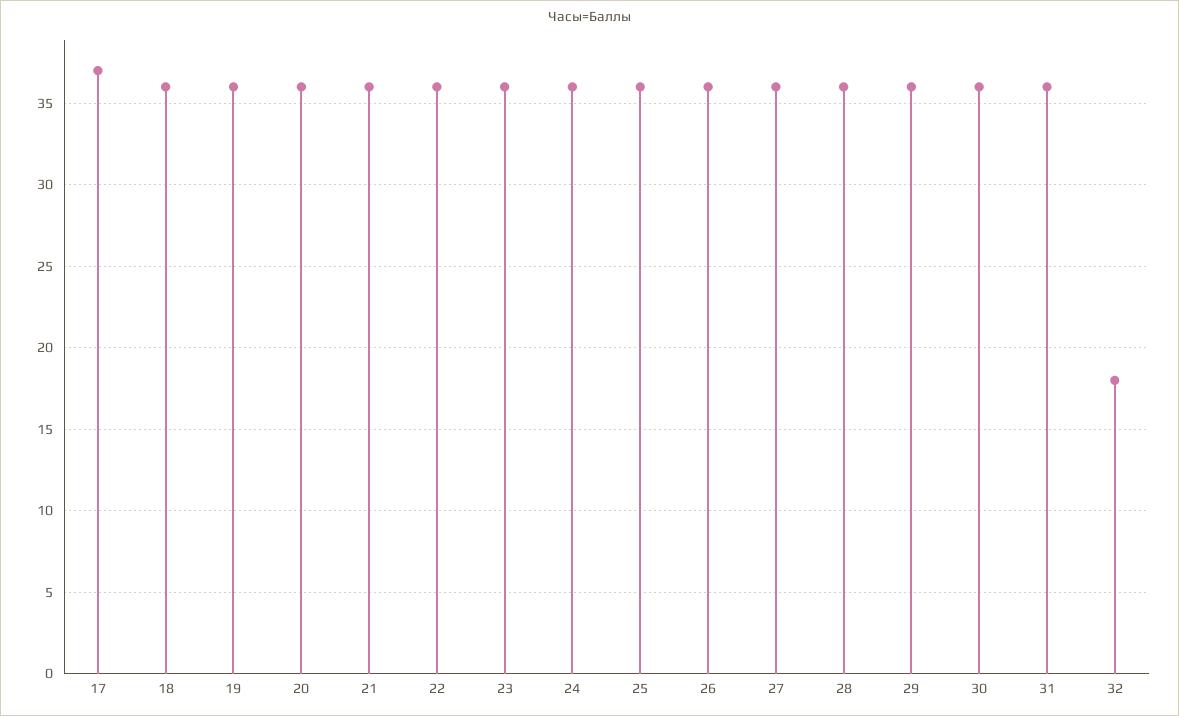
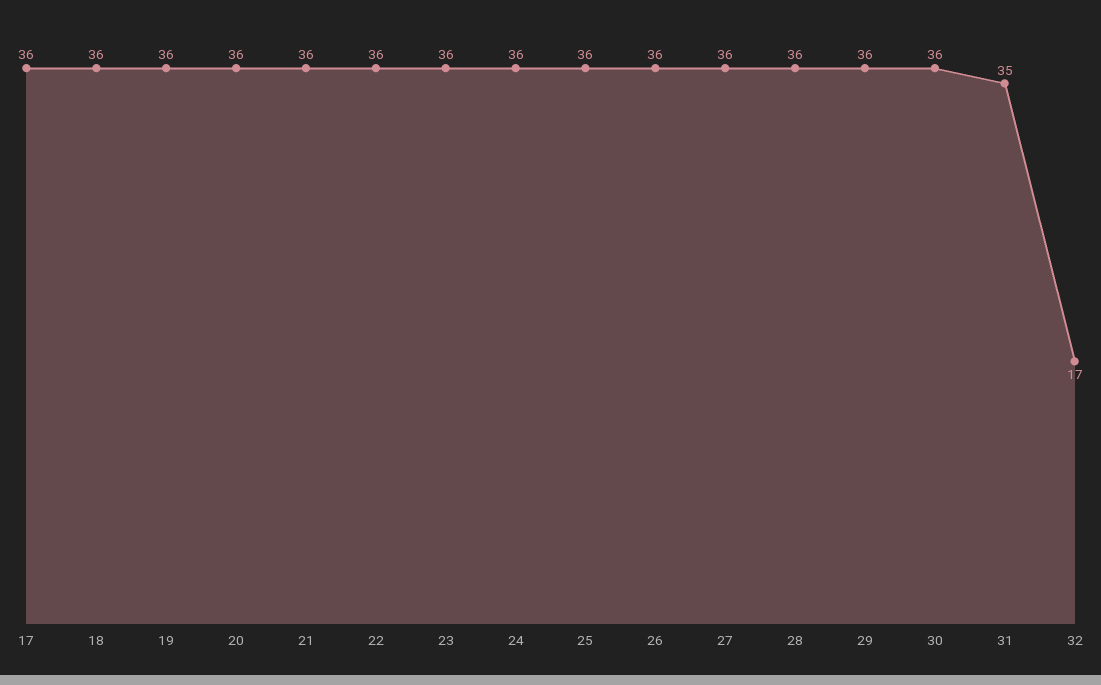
17: 37 -> 36
31: 36 -> 35
32: 18 -> 17

